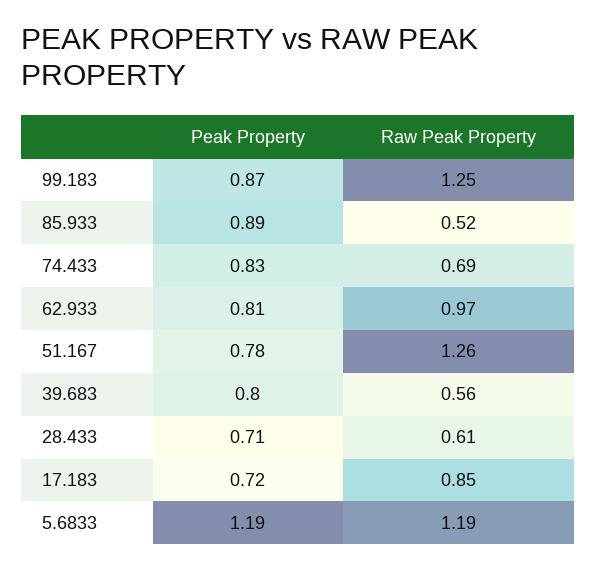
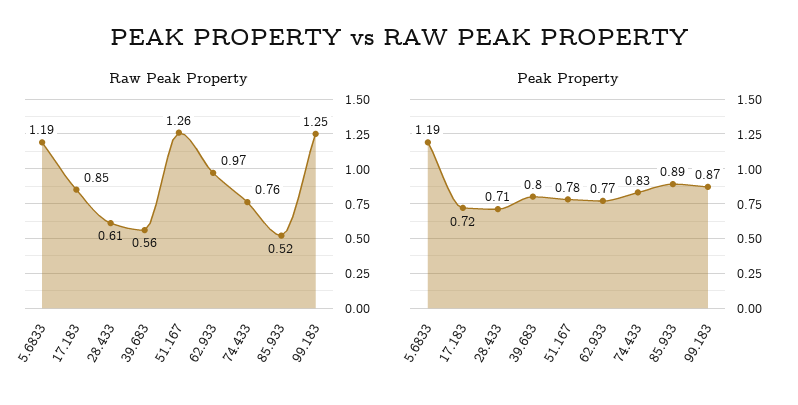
Raw Peak Property, 74.433: 0.69 -> 0.76
Peak Property, 62.933: 0.81 -> 0.77

